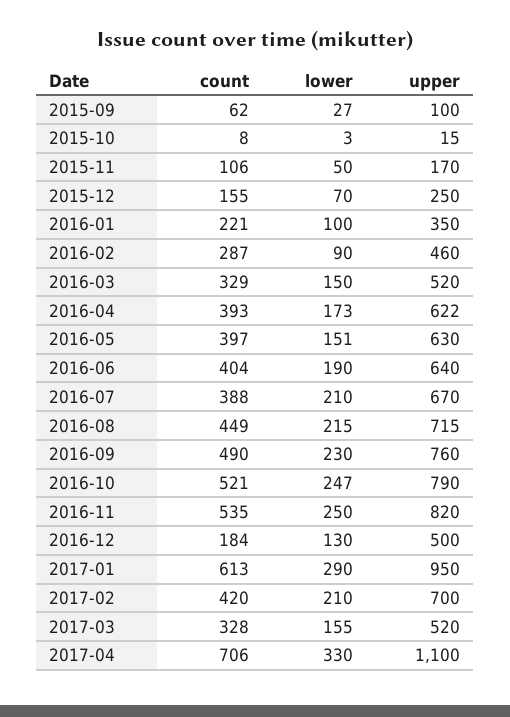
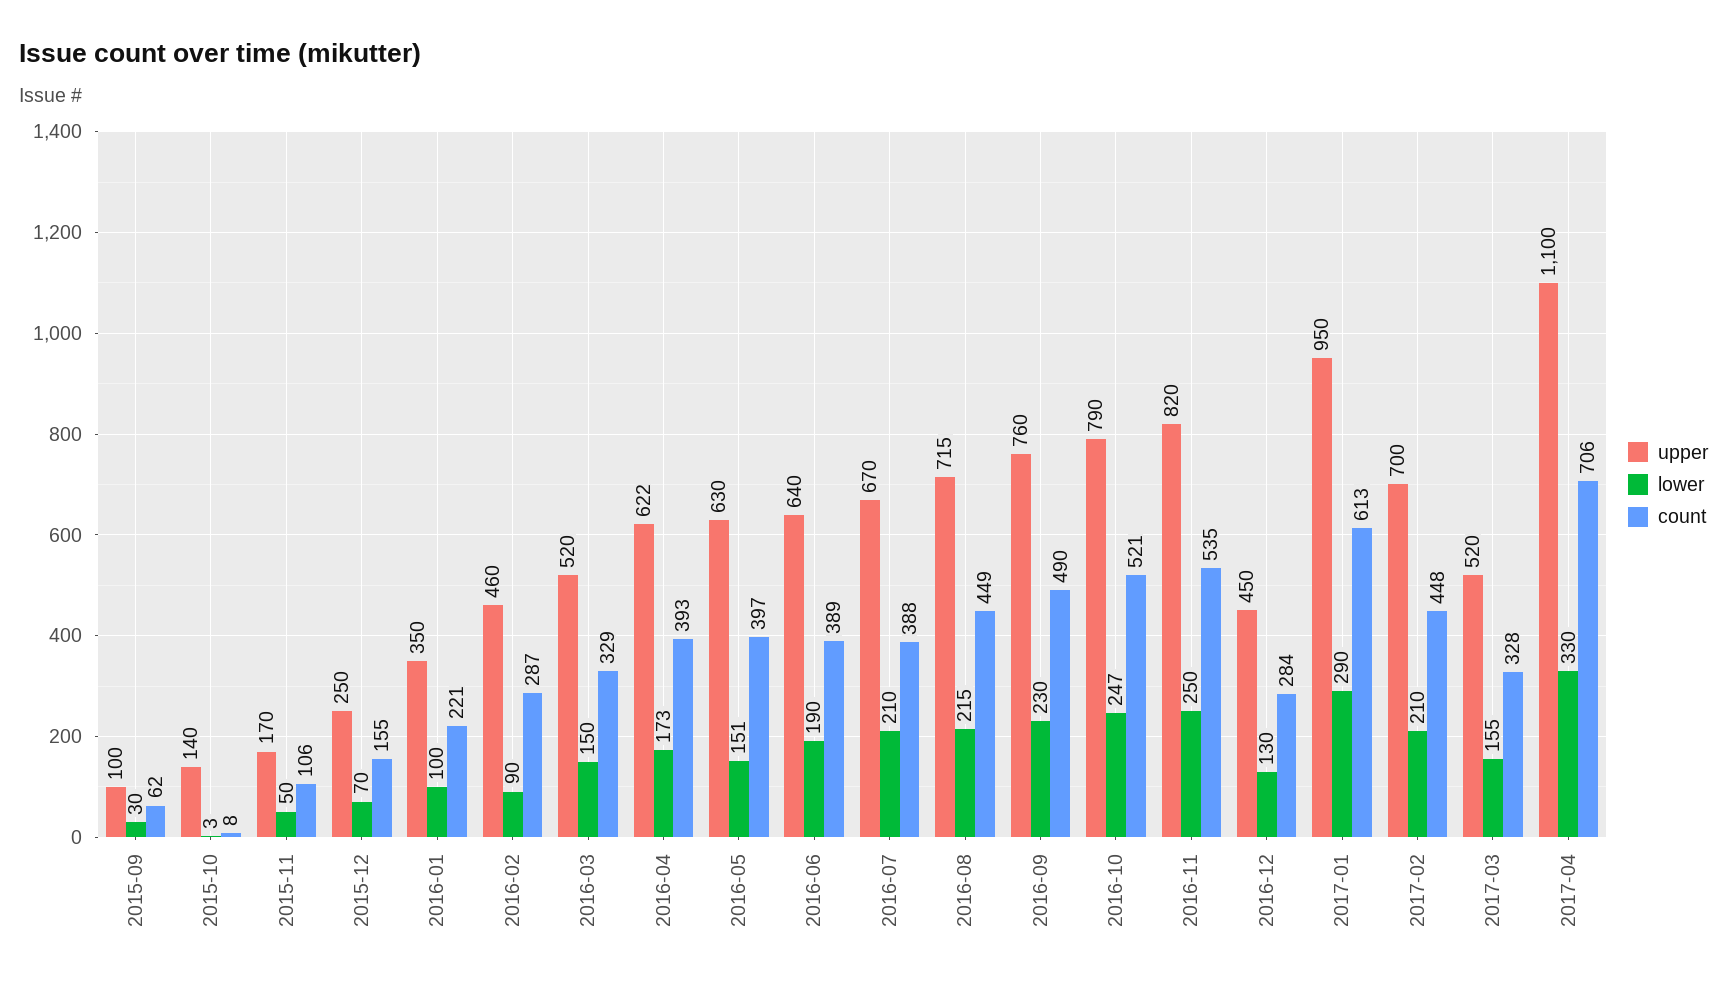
lower, 2015-09: 27 -> 30
upper, 2015-10: 15 -> 140
count, 2016-06: 404 -> 389
count, 2016-12: 184 -> 284
upper, 2016-12: 500 -> 450
count, 2017-02: 420 -> 448

